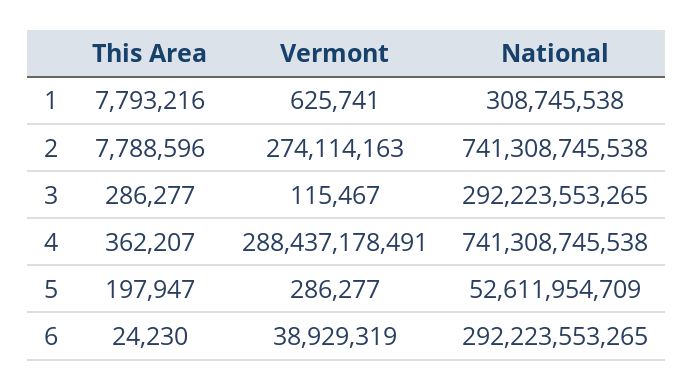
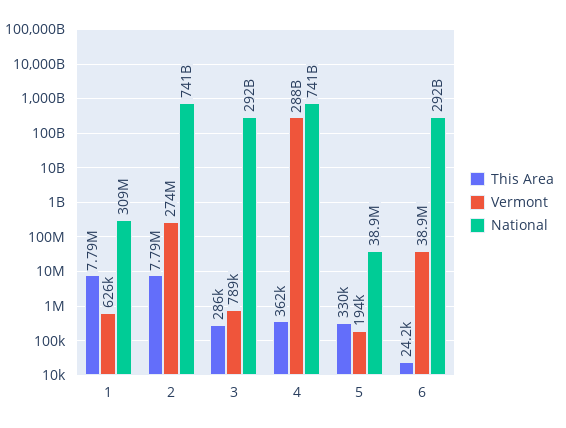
Vermont, 3: 115467 -> 789000
This Area, 5: 197947 -> 330000
Vermont, 5: 286277 -> 194000
National, 5: 52611954709 -> 38900000

